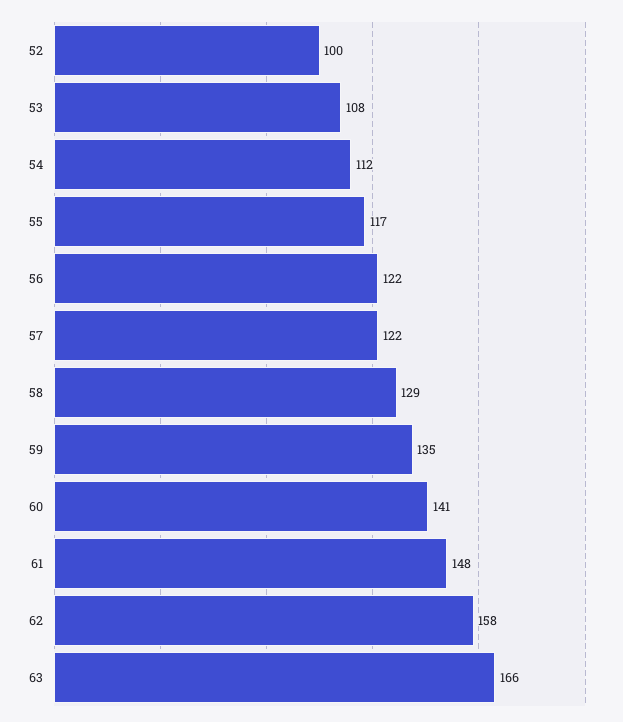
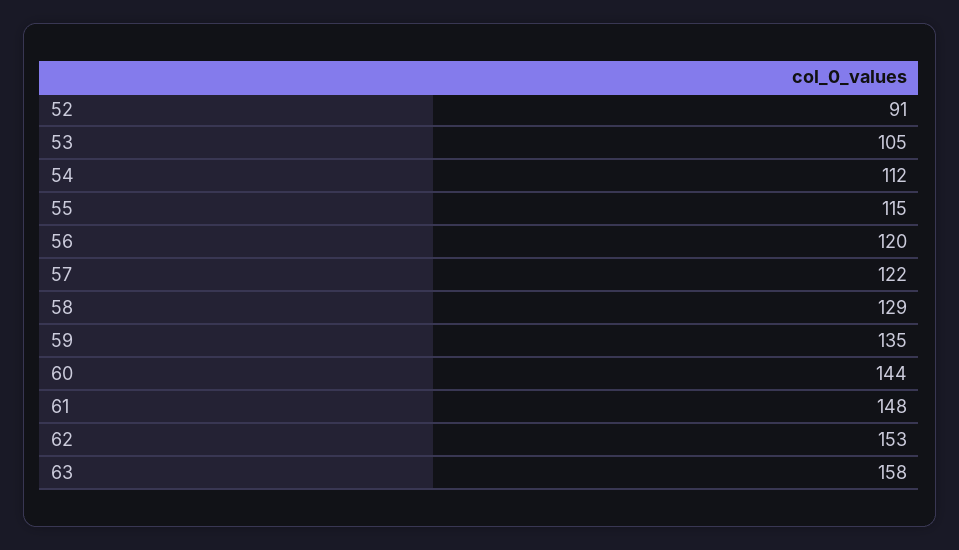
52: 100 -> 91
53: 108 -> 105
55: 117 -> 115
56: 122 -> 120
60: 141 -> 144
62: 158 -> 153
63: 166 -> 158

